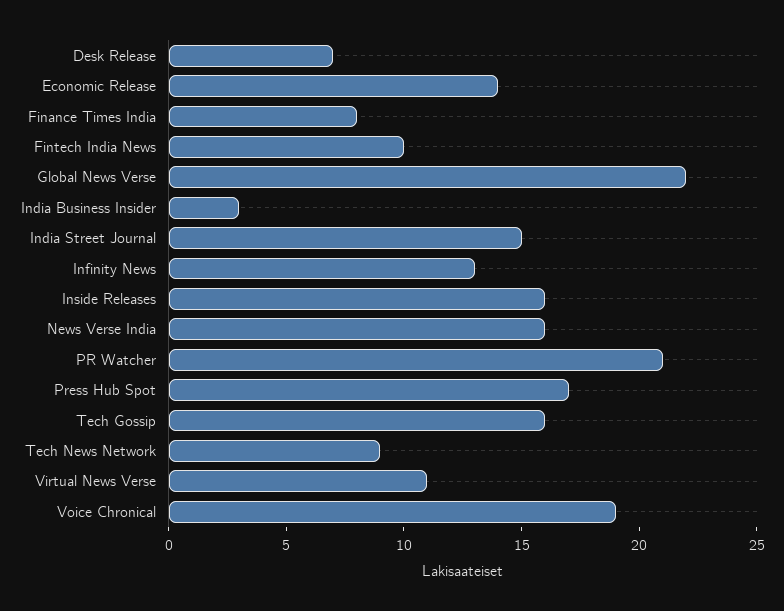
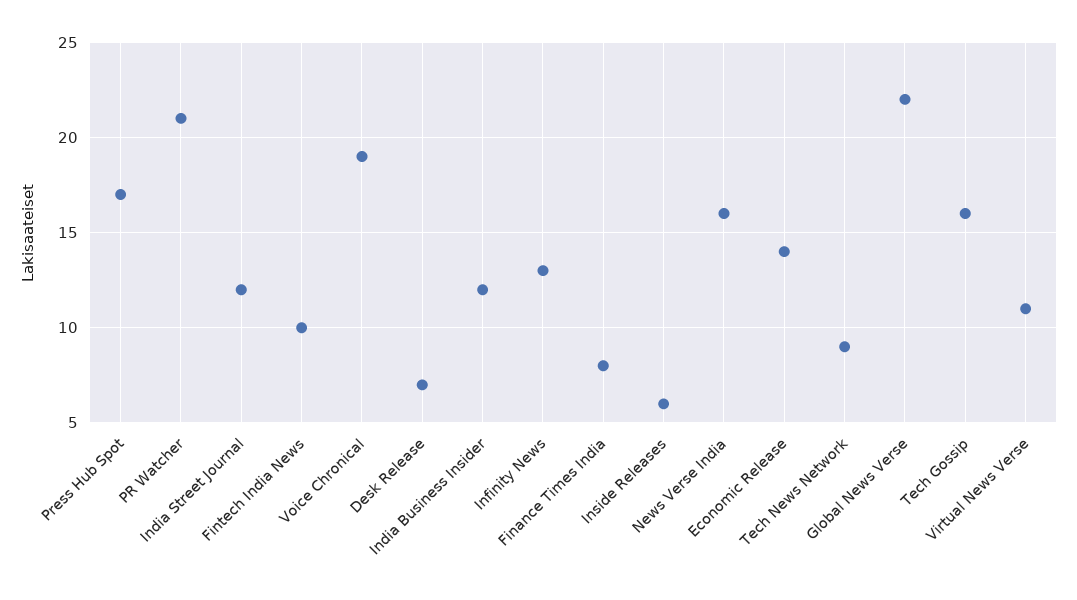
India Business Insider: 3 -> 12
India Street Journal: 15 -> 12
Inside Releases: 16 -> 6

